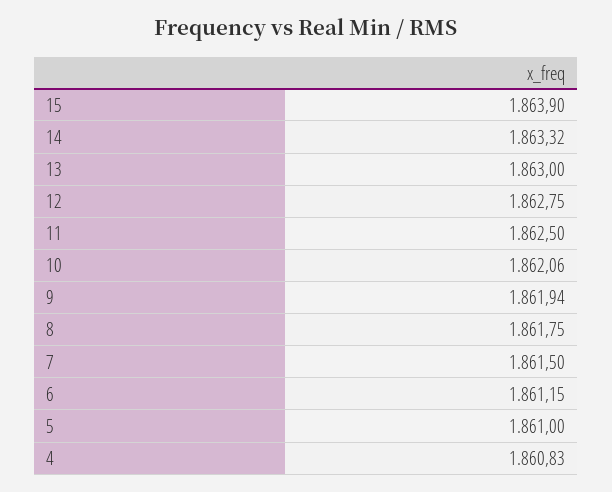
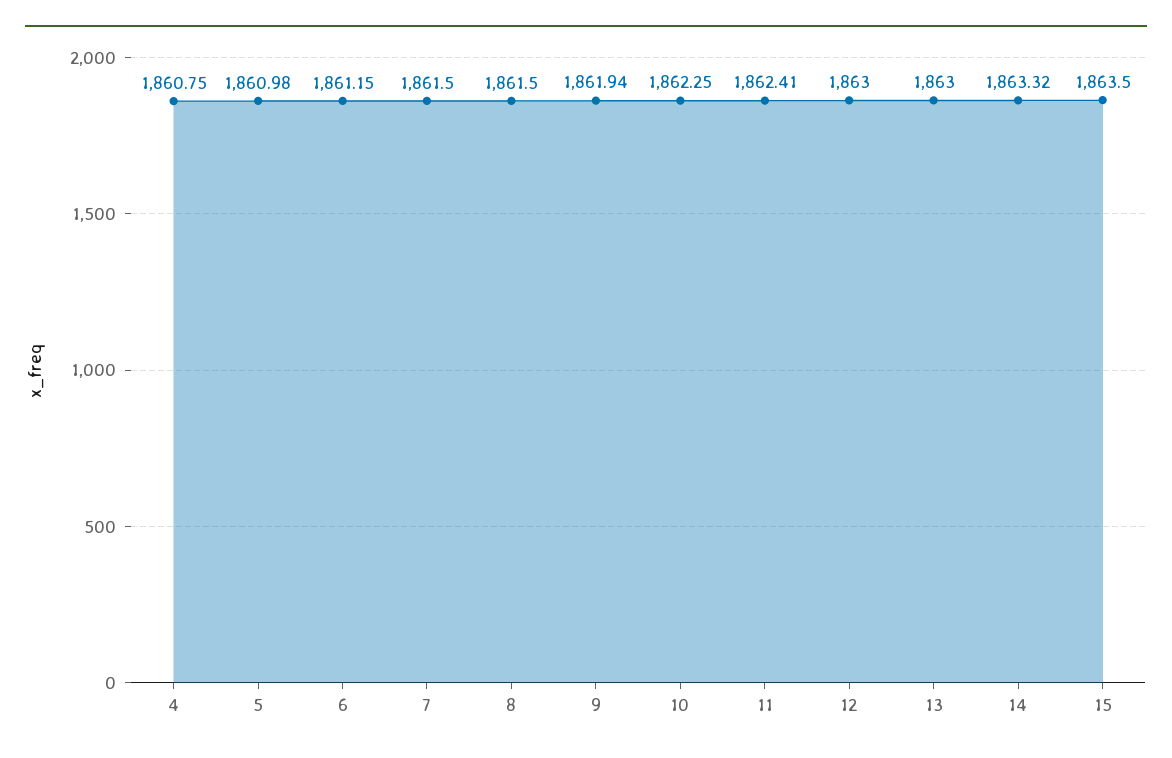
15: 1863.9 -> 1863.5
12: 1862.75 -> 1863
11: 1862.5 -> 1862.41
10: 1862.06 -> 1862.25
8: 1861.75 -> 1861.5
5: 1861 -> 1860.98
4: 1860.83 -> 1860.75

